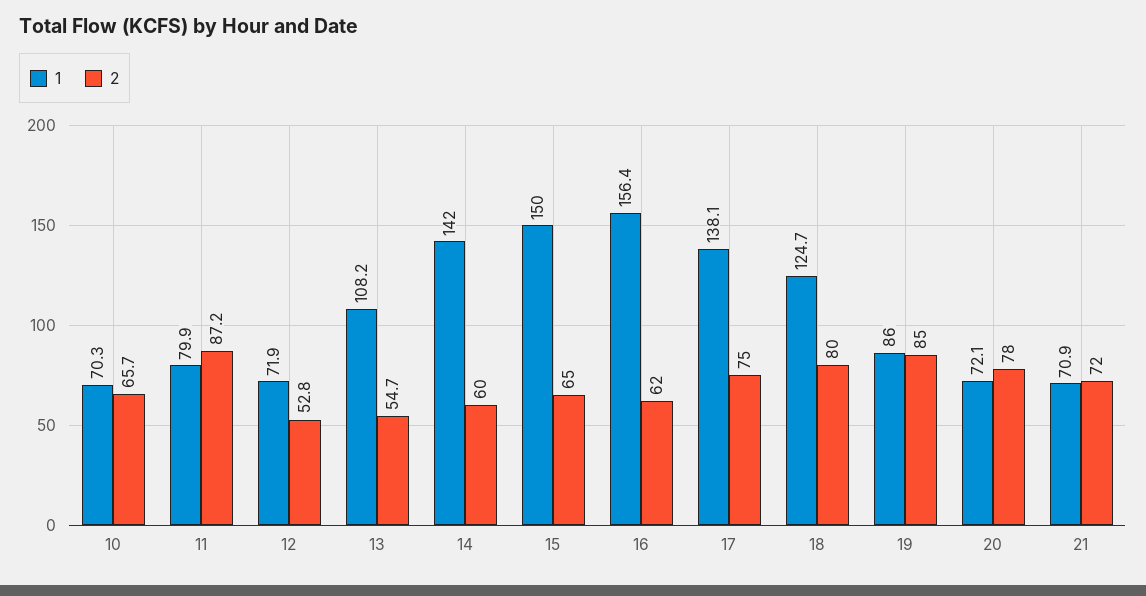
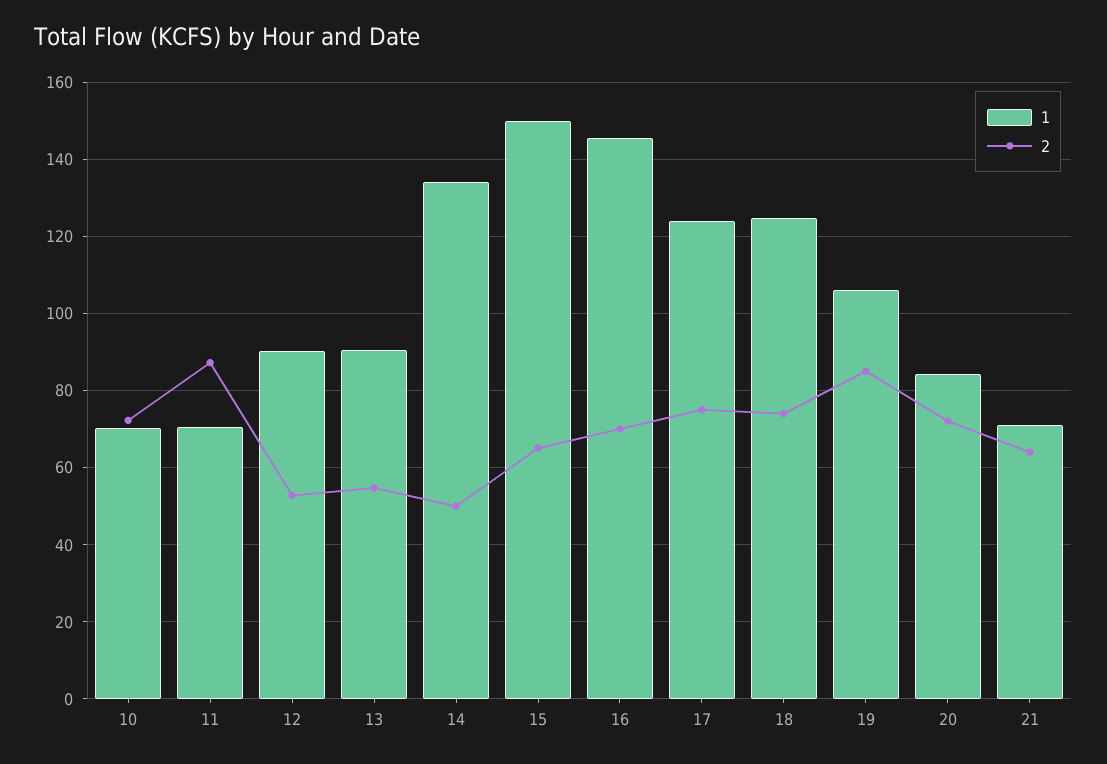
2, 10: 65.7 -> 72
1, 11: 79.9 -> 70
1, 12: 71.9 -> 90
1, 13: 108.2 -> 90
1, 14: 142 -> 134
2, 14: 60 -> 50
1, 16: 156.4 -> 146
2, 16: 62 -> 70
1, 17: 138.1 -> 124
2, 18: 80 -> 74
1, 19: 86 -> 106
1, 20: 72.1 -> 84
2, 20: 78 -> 72
2, 21: 72 -> 64

